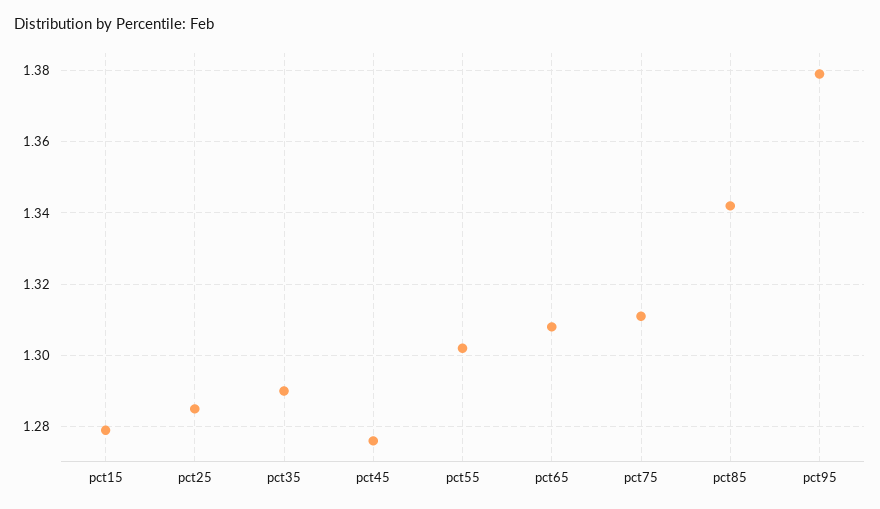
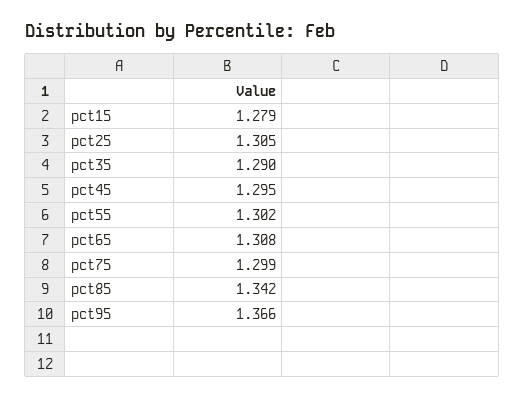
pct25: 1.285 -> 1.305
pct45: 1.275 -> 1.295
pct75: 1.31 -> 1.299
pct95: 1.38 -> 1.366

